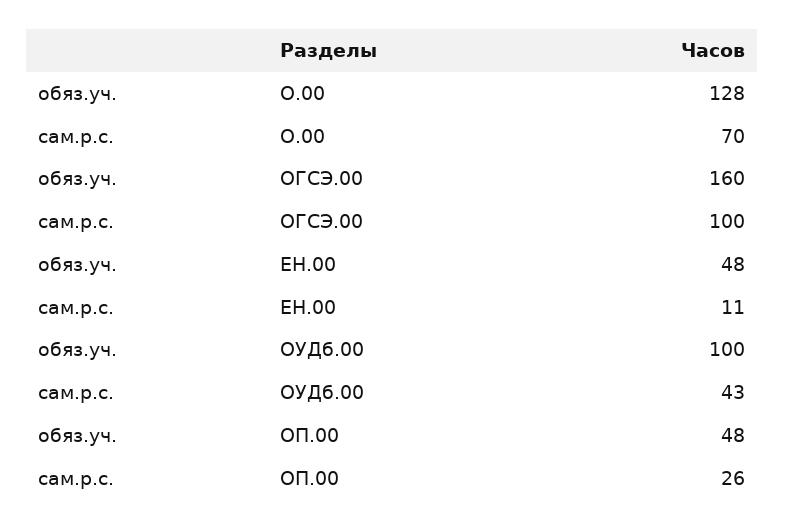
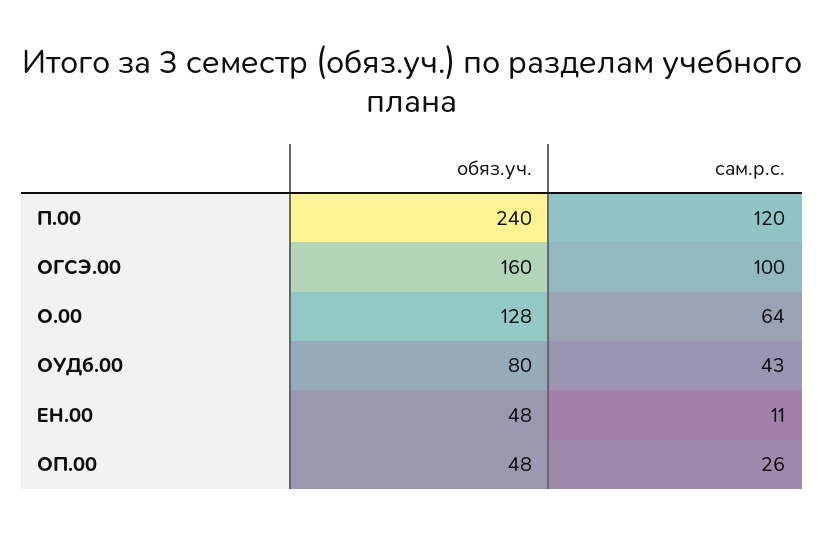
сам.р.с., О.00: 70 -> 64
обяз.уч., ОУДб.00: 100 -> 80
обяз.уч., П.00: none -> 240
сам.р.с., П.00: none -> 120

